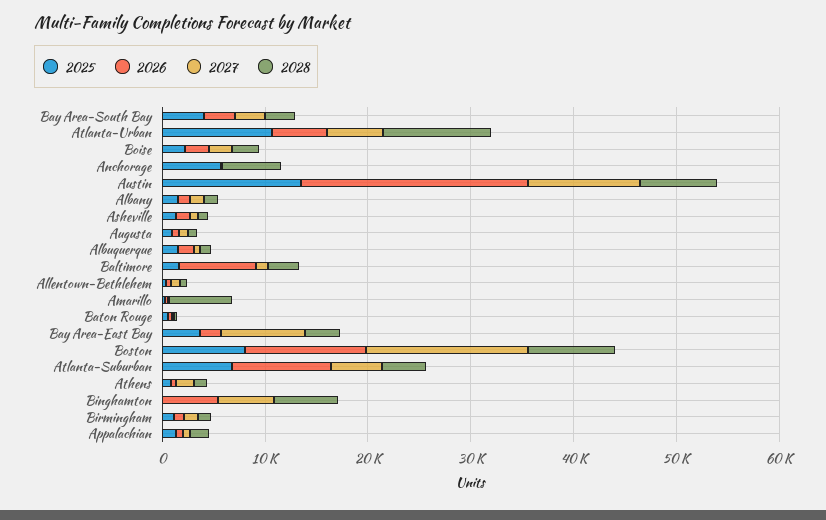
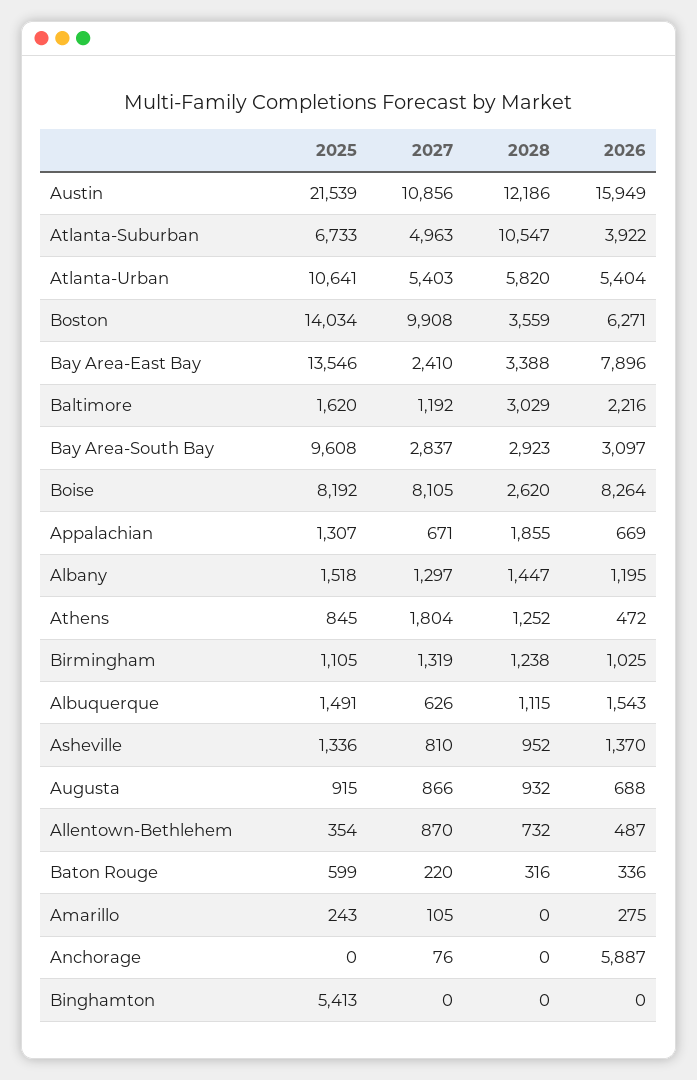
2025, Bay Area-South Bay: 4000 -> 9608
2028, Atlanta-Urban: 10000 -> 5820
2025, Boise: 2000 -> 8192
2026, Boise: 2000 -> 8264
2027, Boise: 2000 -> 8105
2025, Anchorage: 6000 -> 0
2026, Anchorage: 0 -> 5887
2028, Anchorage: 6000 -> 0
2025, Austin: 14000 -> 21539
2026, Austin: 22000 -> 15949
2028, Austin: 8000 -> 12186
2026, Baltimore: 8000 -> 2216
2028, Amarillo: 6000 -> 0
2025, Bay Area-East Bay: 4000 -> 13546
2026, Bay Area-East Bay: 2000 -> 7896
2027, Bay Area-East Bay: 8000 -> 2410
2025, Boston: 8000 -> 14034
2026, Boston: 12000 -> 6271
2027, Boston: 16000 -> 9908
2028, Boston: 8000 -> 3559
2026, Atlanta-Suburban: 10000 -> 3922
2028, Atlanta-Suburban: 4000 -> 10547
2025, Binghamton: 0 -> 5413
2026, Binghamton: 6000 -> 0
2027, Binghamton: 6000 -> 0
2028, Binghamton: 6000 -> 0

